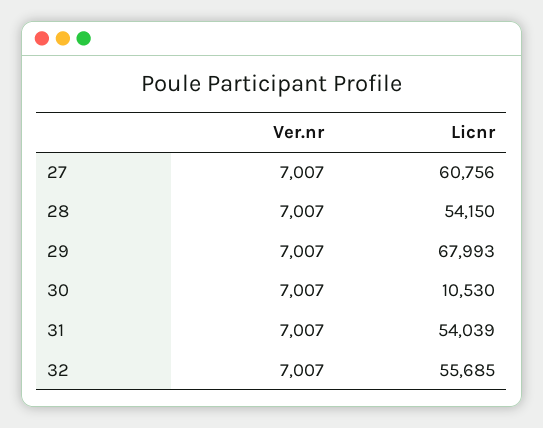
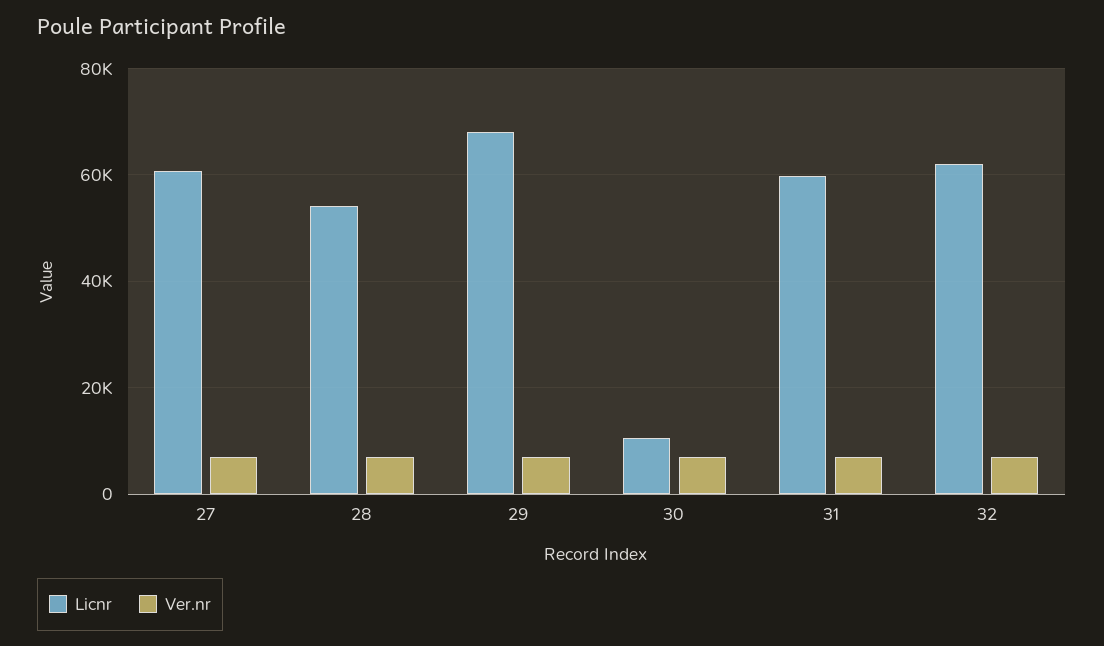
Licnr, 31: 54039 -> 60000
Licnr, 32: 55685 -> 62000

